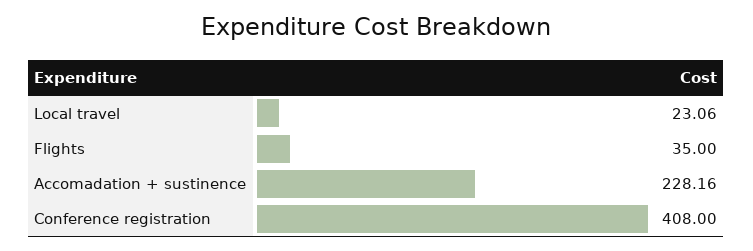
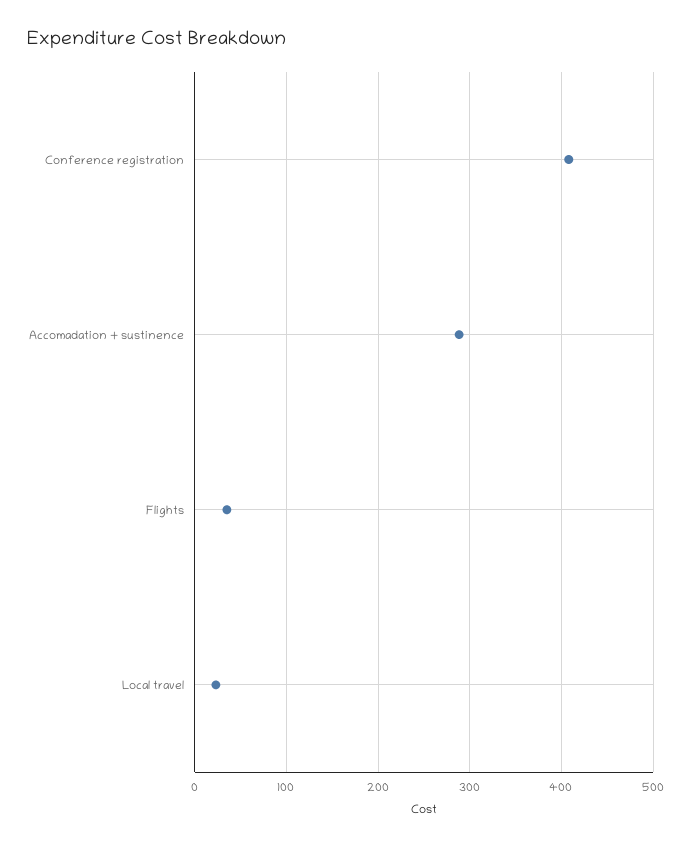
Accomadation + sustinence: 228.16 -> 290

